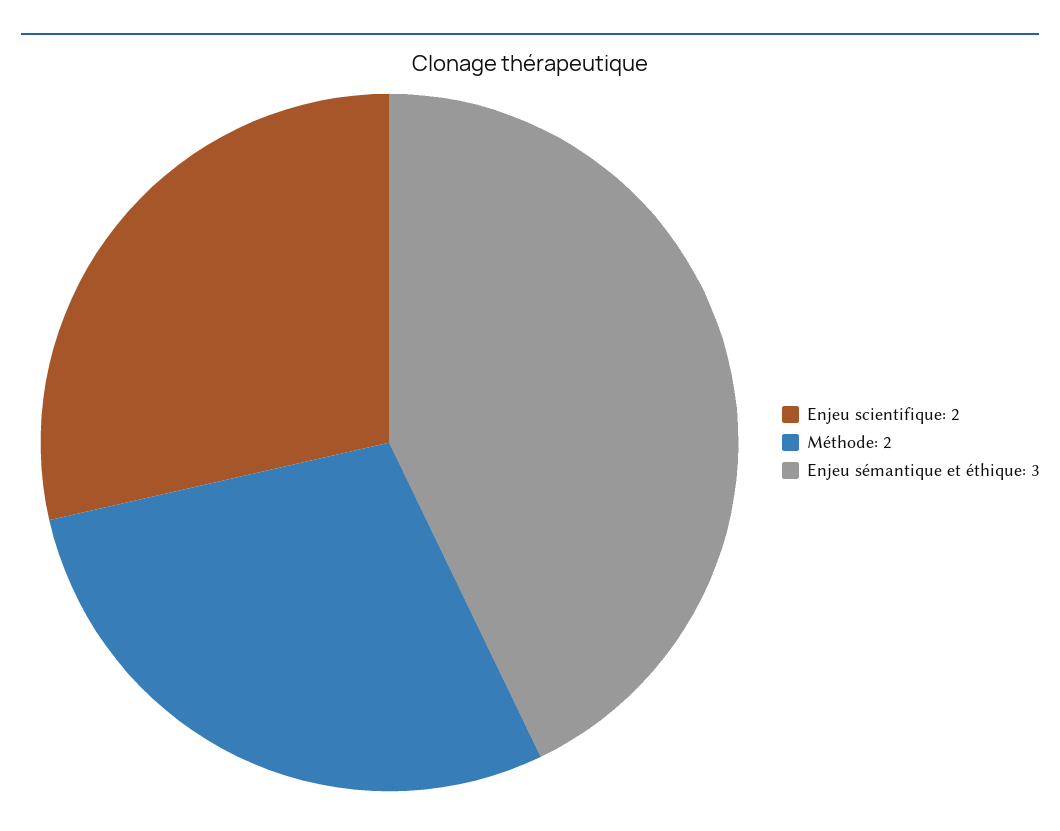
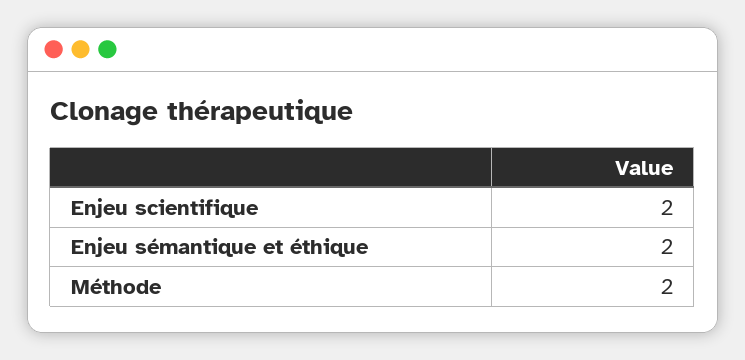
Enjeu sémantique et éthique: 3 -> 2

